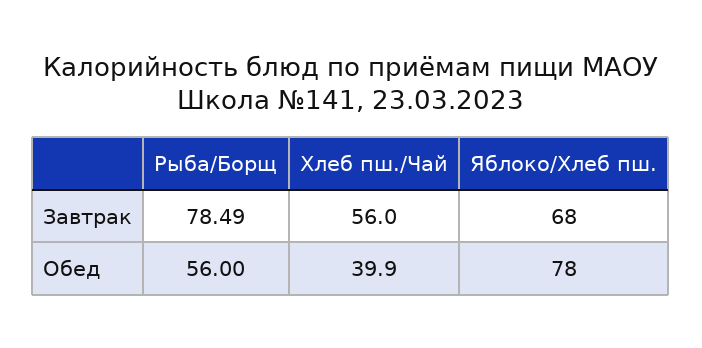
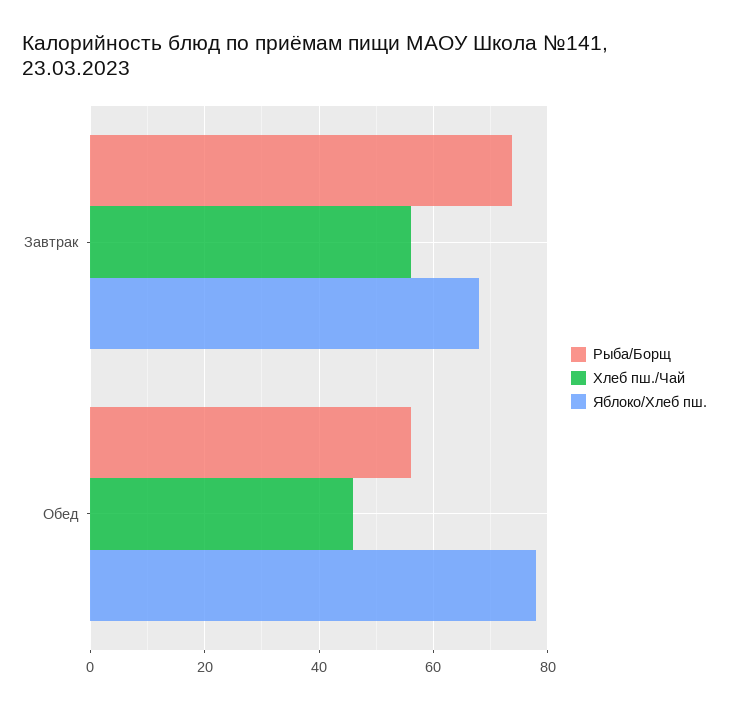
Рыба/Борщ, Завтрак: 78.49 -> 74
Хлеб пш./Чай, Обед: 39.9 -> 46

